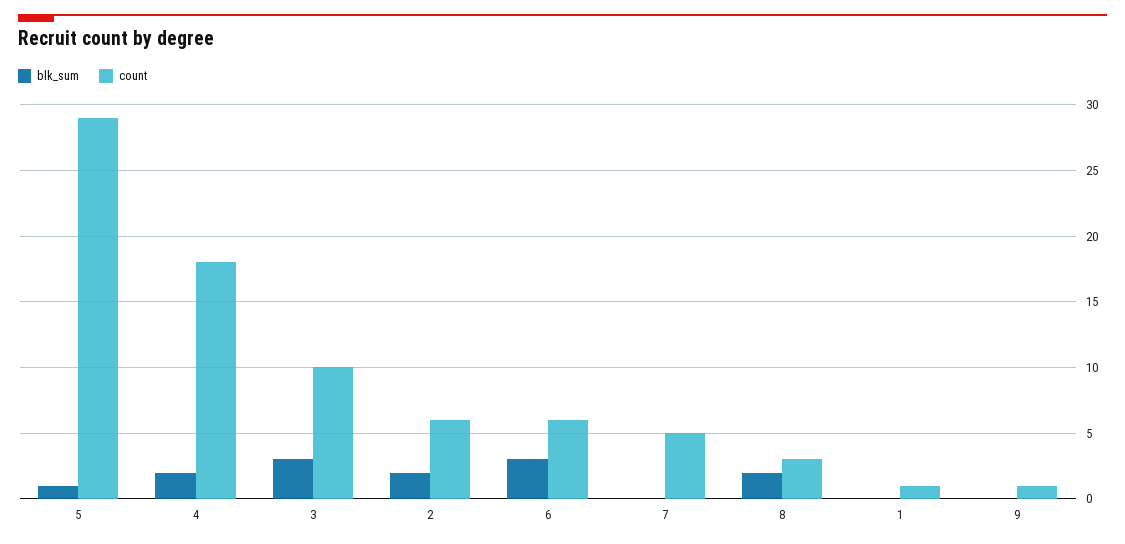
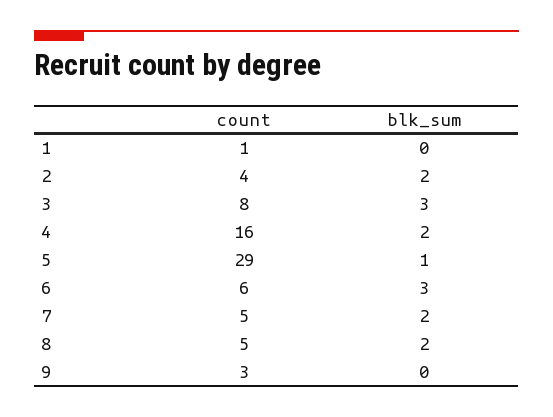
count, 4: 18 -> 16
count, 3: 10 -> 8
count, 2: 6 -> 4
blk_sum, 7: 0 -> 2
count, 8: 3 -> 5
count, 9: 1 -> 3

